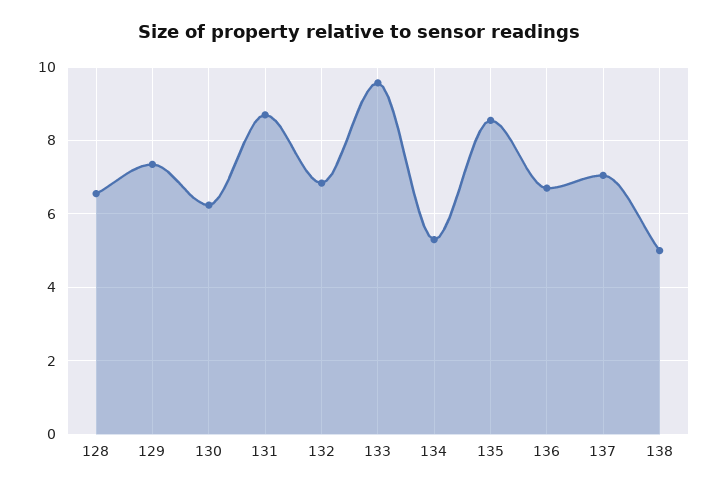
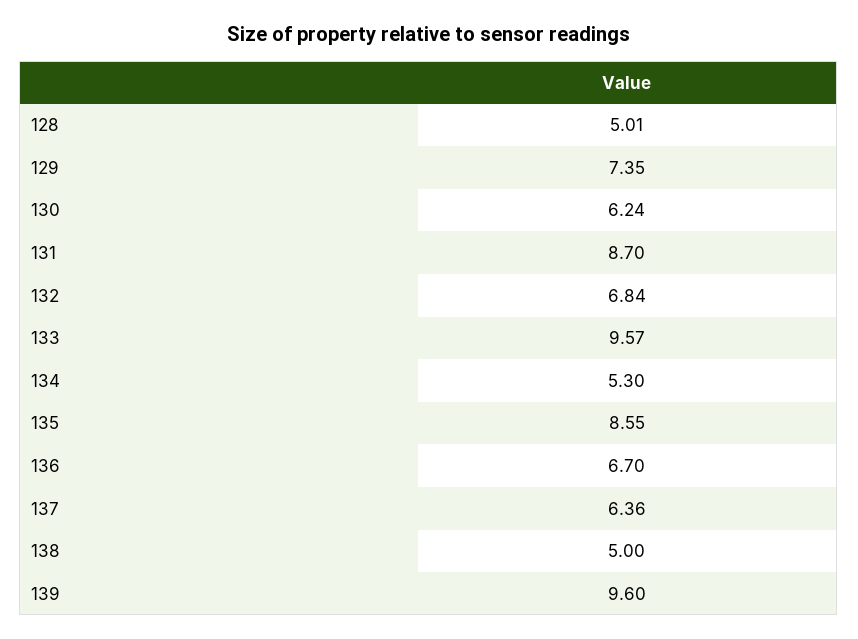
128: 6.6 -> 5.01
137: 7 -> 6.36
139: none -> 9.6

